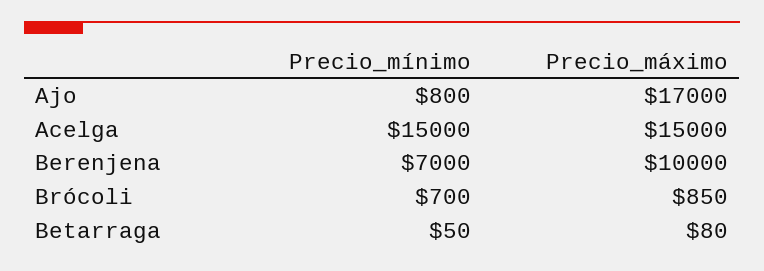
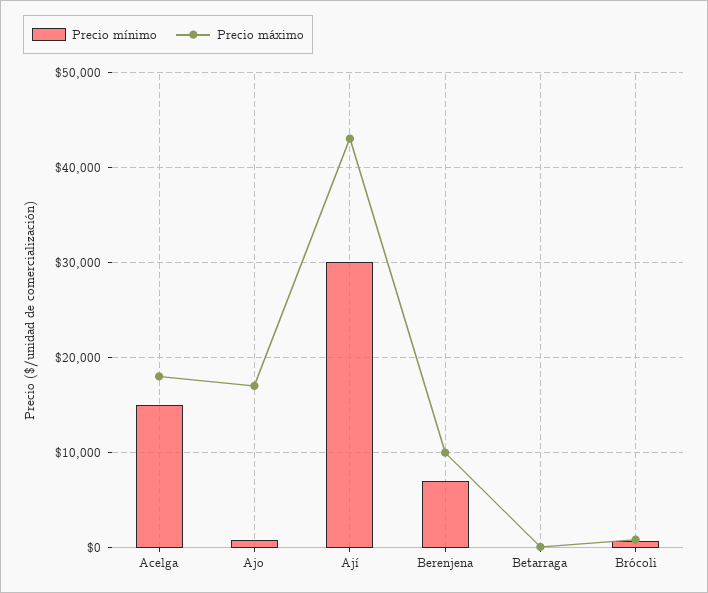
Precio_máximo, Acelga: 15000 -> 18000
Precio_mínimo, Ají: none -> 30000
Precio_máximo, Ají: none -> 43000

